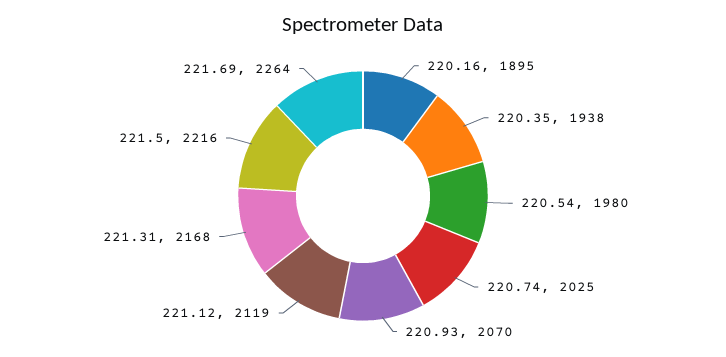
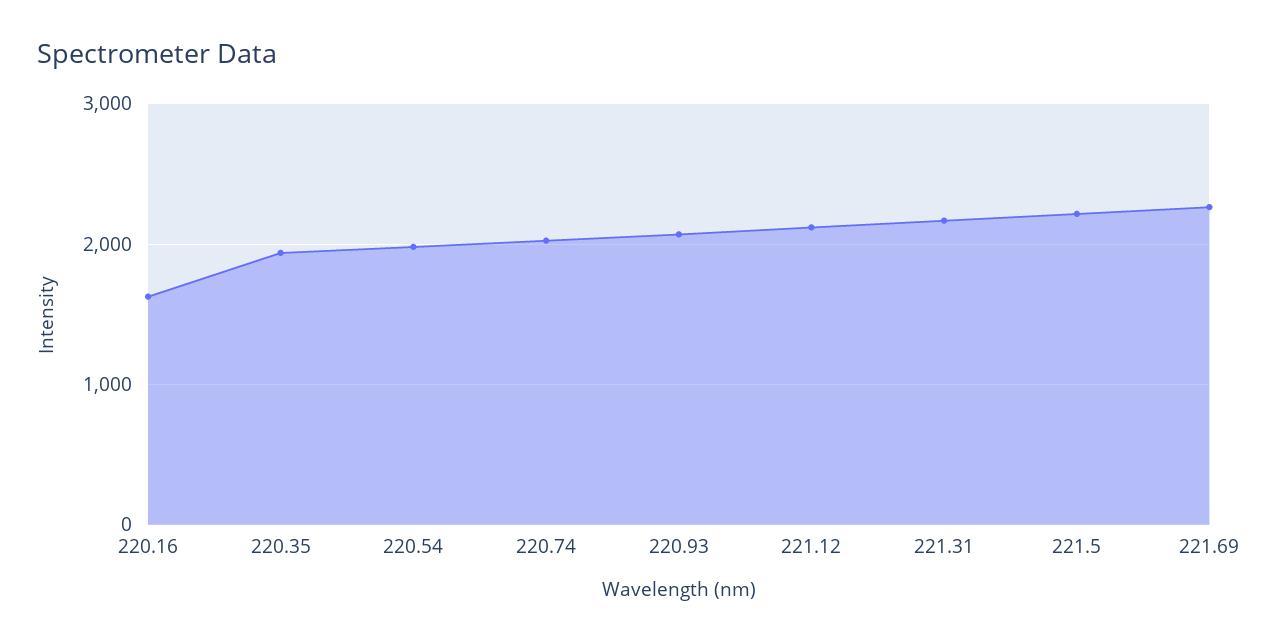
220.16: 1895 -> 1600

